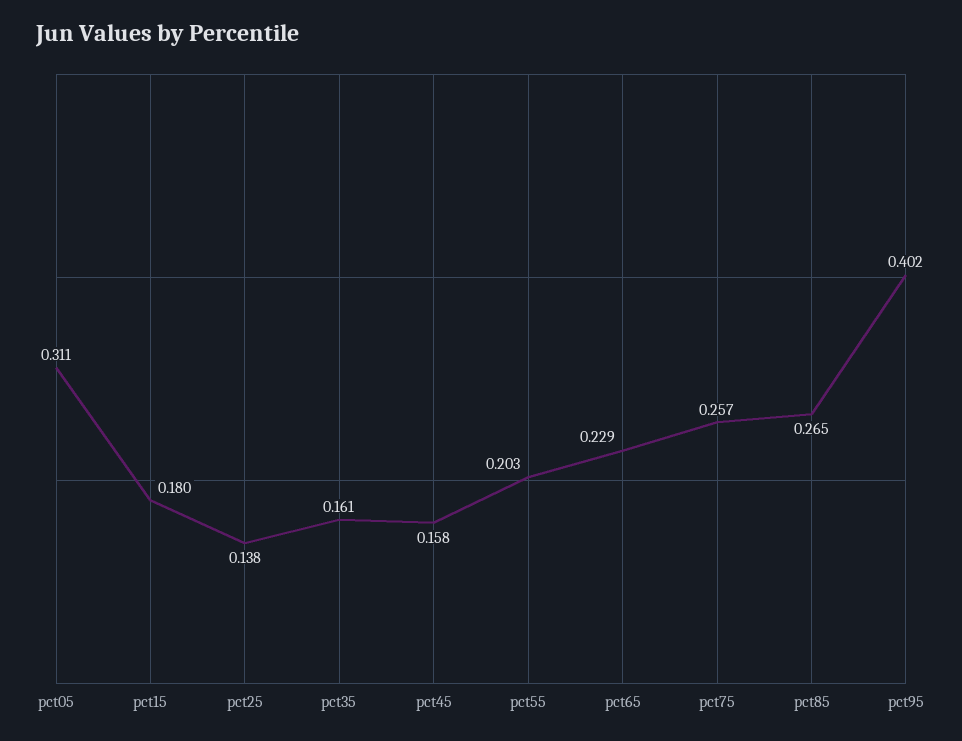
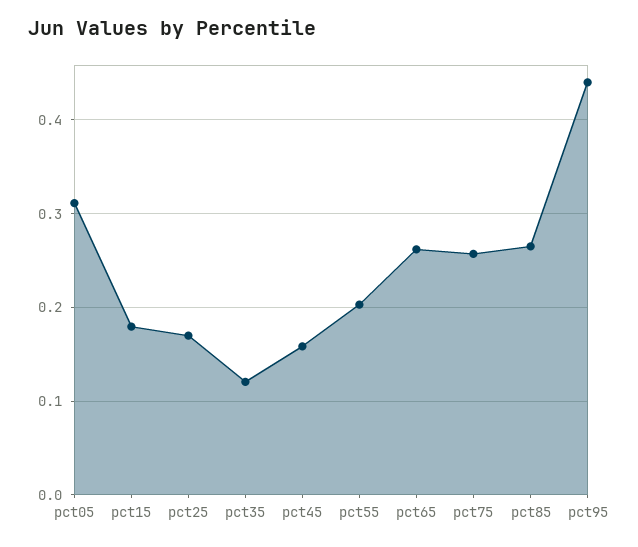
pct25: 0.138 -> 0.17
pct35: 0.161 -> 0.12
pct65: 0.229 -> 0.26
pct95: 0.402 -> 0.44

